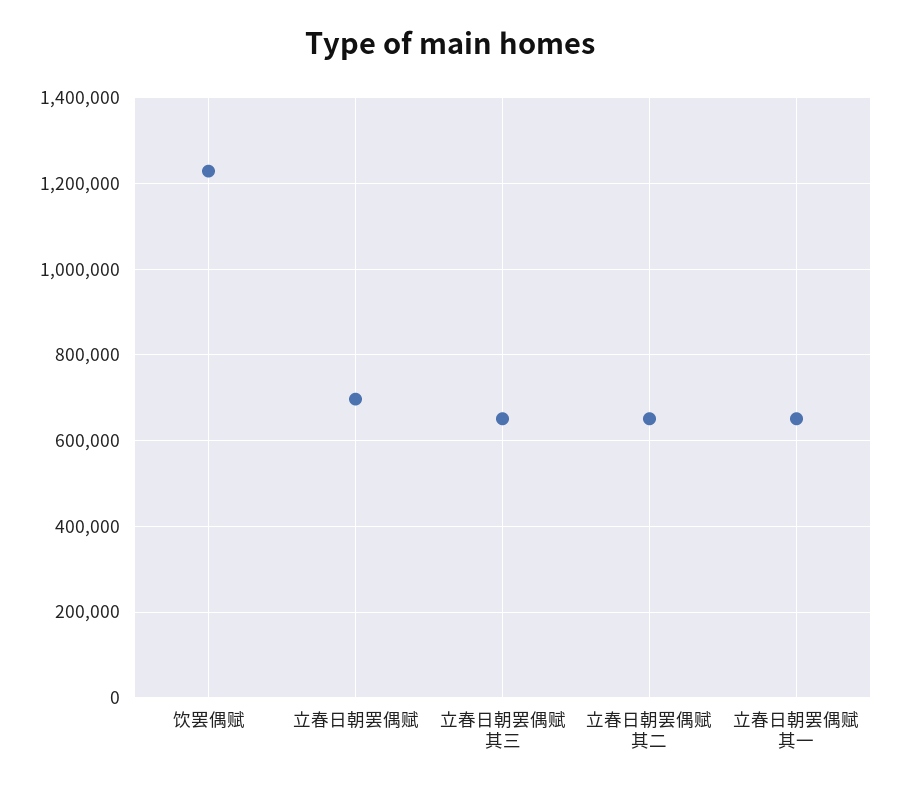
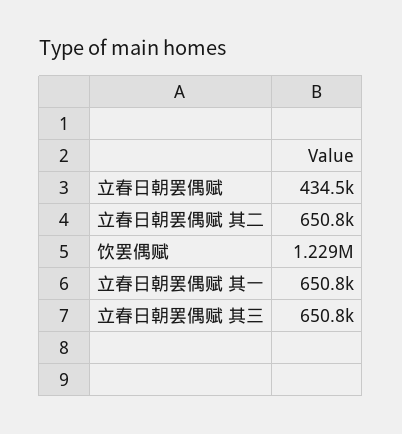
立春日朝罢偶赋: 700000 -> 434500

